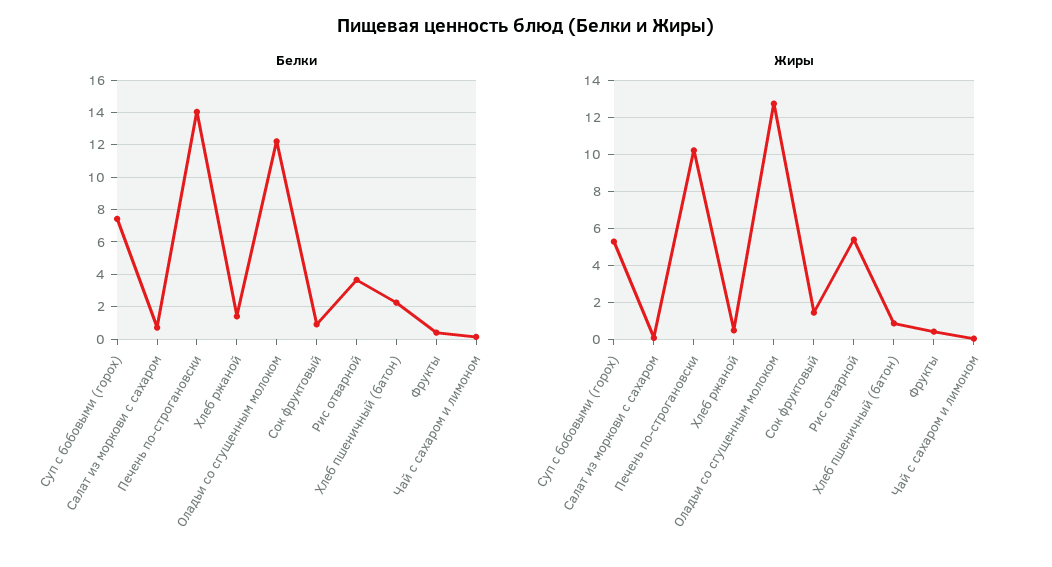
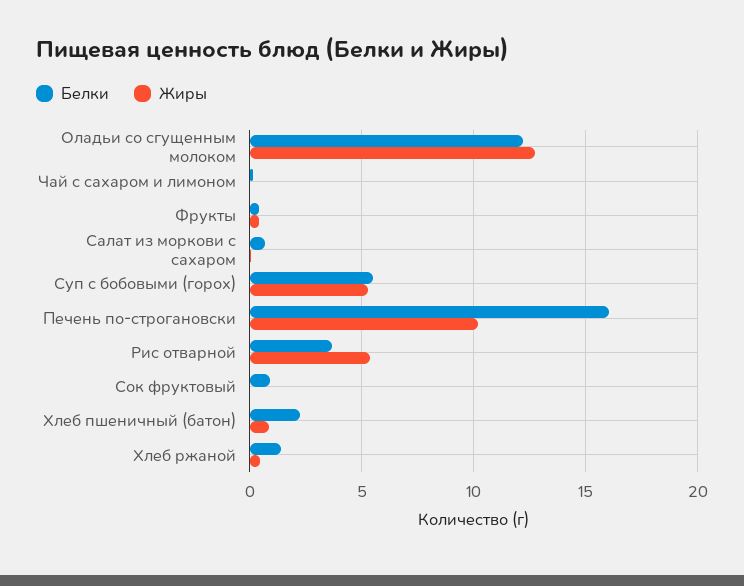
Белки, Суп с бобовыми (горох): 7.5 -> 5.5
Белки, Печень по-строгановски: 14 -> 16
Жиры, Сок фруктовый: 1.5 -> 0

